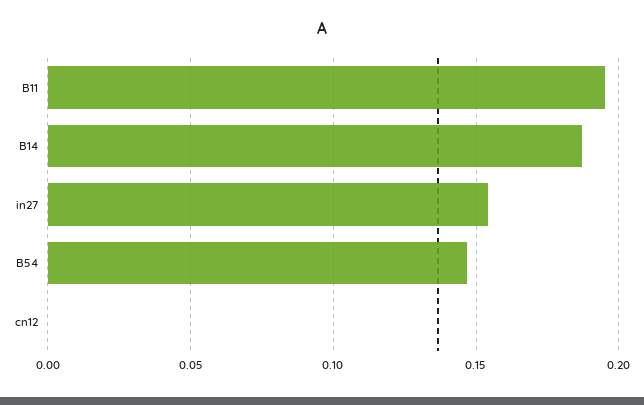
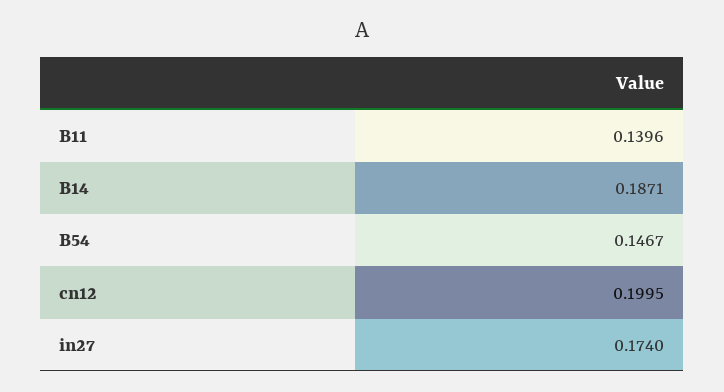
B11: 0.195 -> 0.1396
in27: 0.155 -> 0.174
cn12: 0 -> 0.1995

